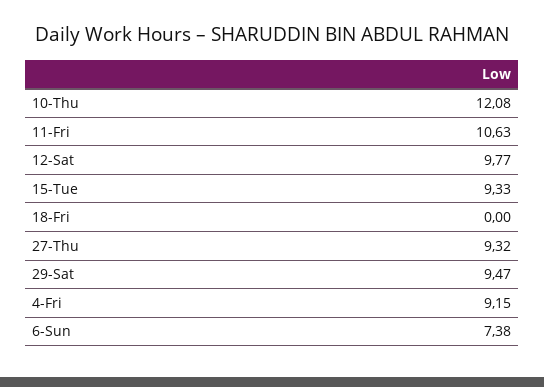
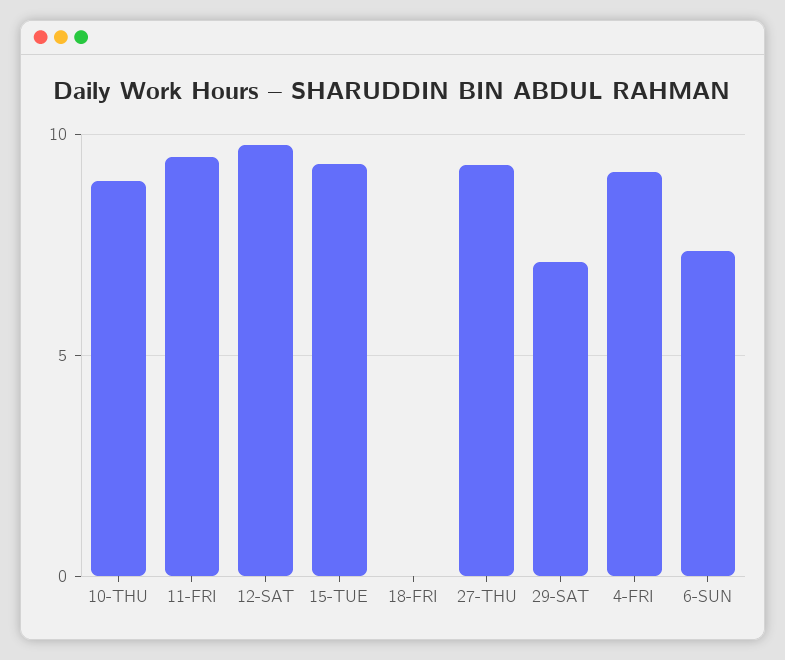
10-Thu: 12.08 -> 9
11-Fri: 10.63 -> 9.5
29-Sat: 9.47 -> 7

